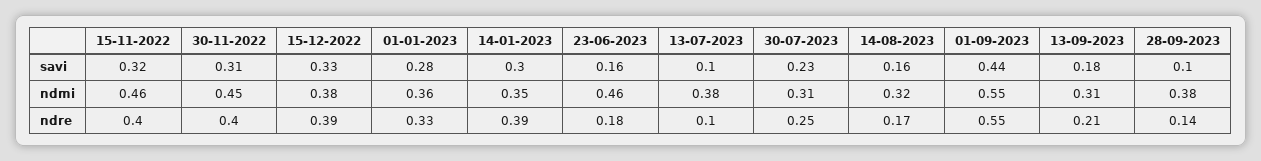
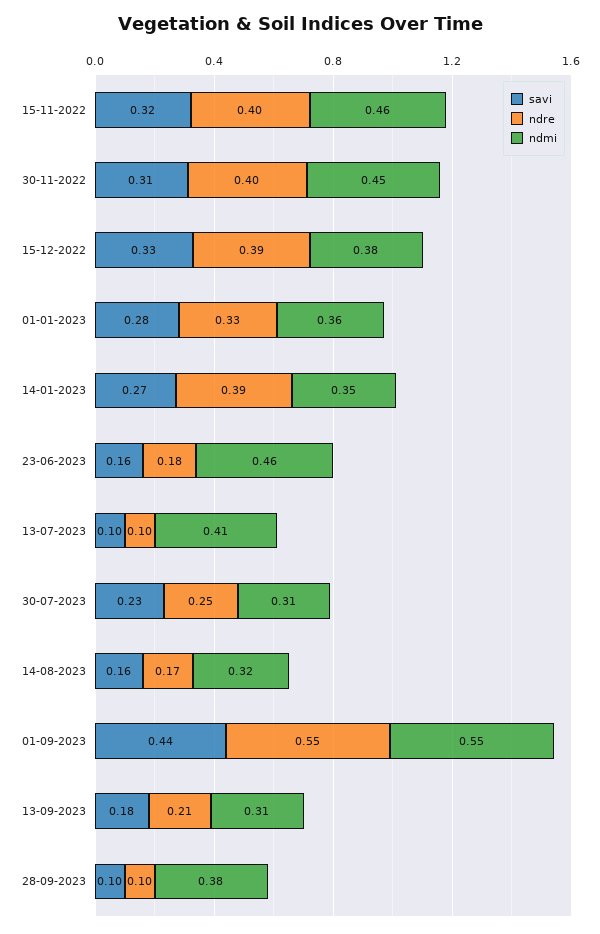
savi, 14-01-2023: 0.3 -> 0.27
ndmi, 13-07-2023: 0.38 -> 0.41
ndre, 28-09-2023: 0.14 -> 0.1

